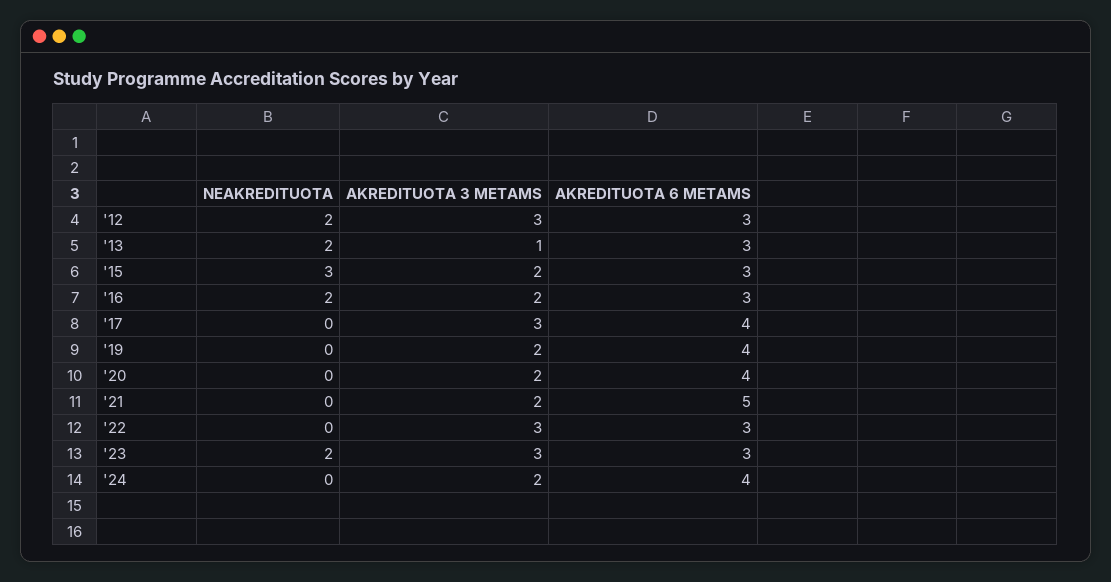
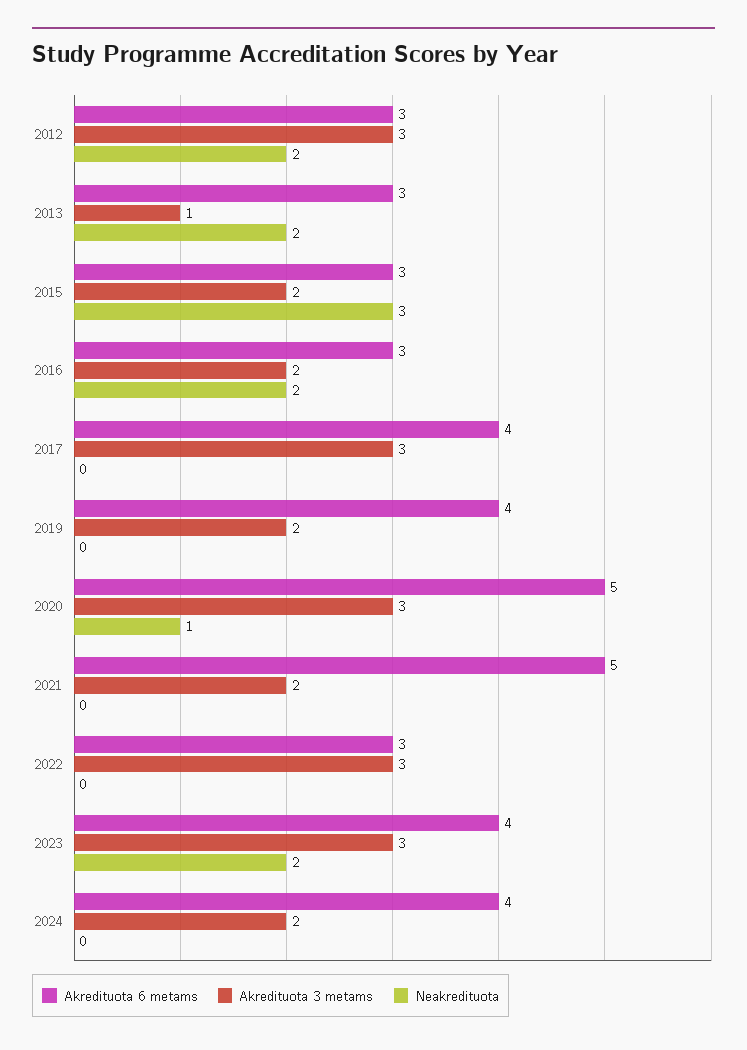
NEAKREDITUOTA, '20: 0 -> 1
AKREDITUOTA 3 METAMS, '20: 2 -> 3
AKREDITUOTA 6 METAMS, '20: 4 -> 5
AKREDITUOTA 6 METAMS, '23: 3 -> 4

